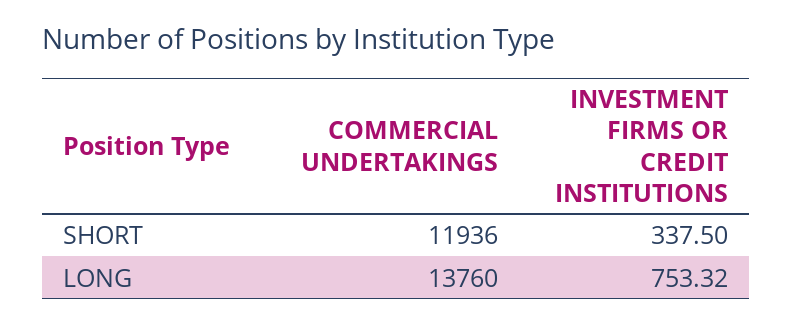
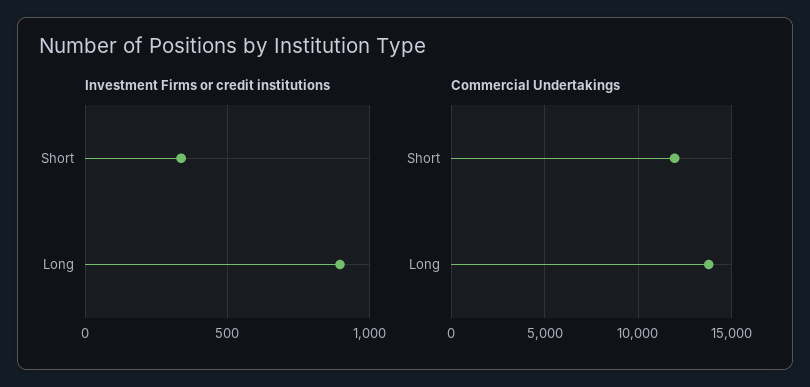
INVESTMENT FIRMS OR CREDIT INSTITUTIONS, LONG: 753.32 -> 900

